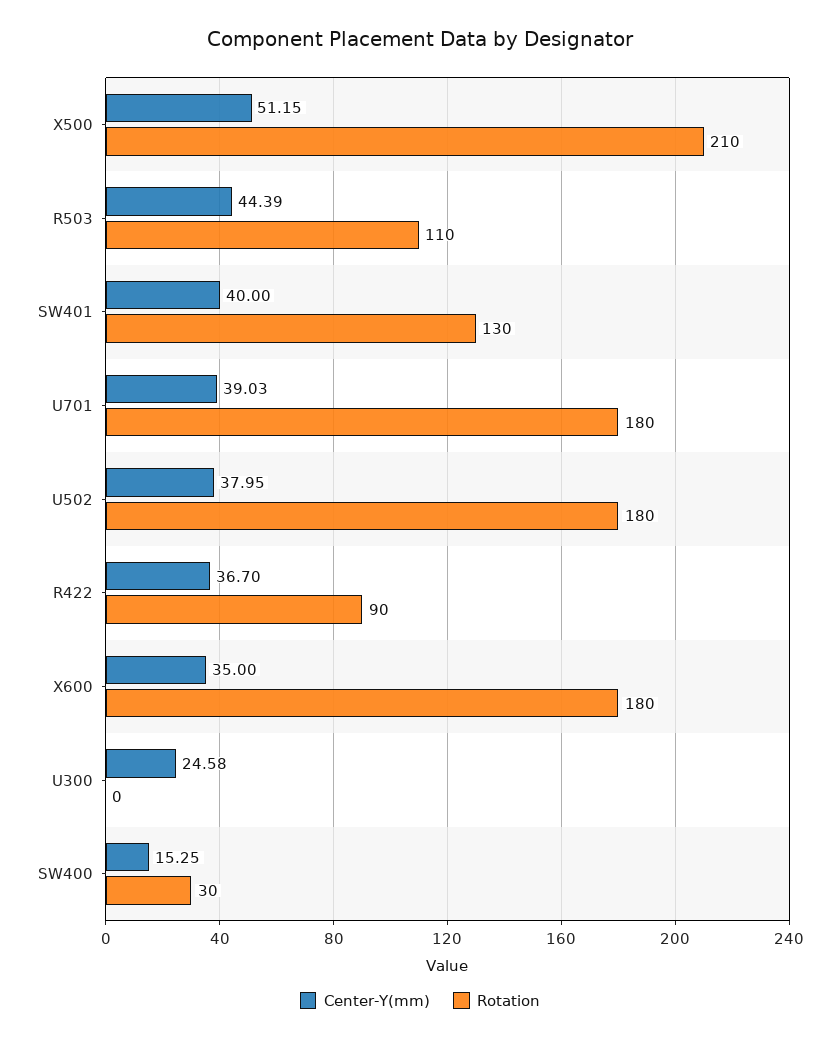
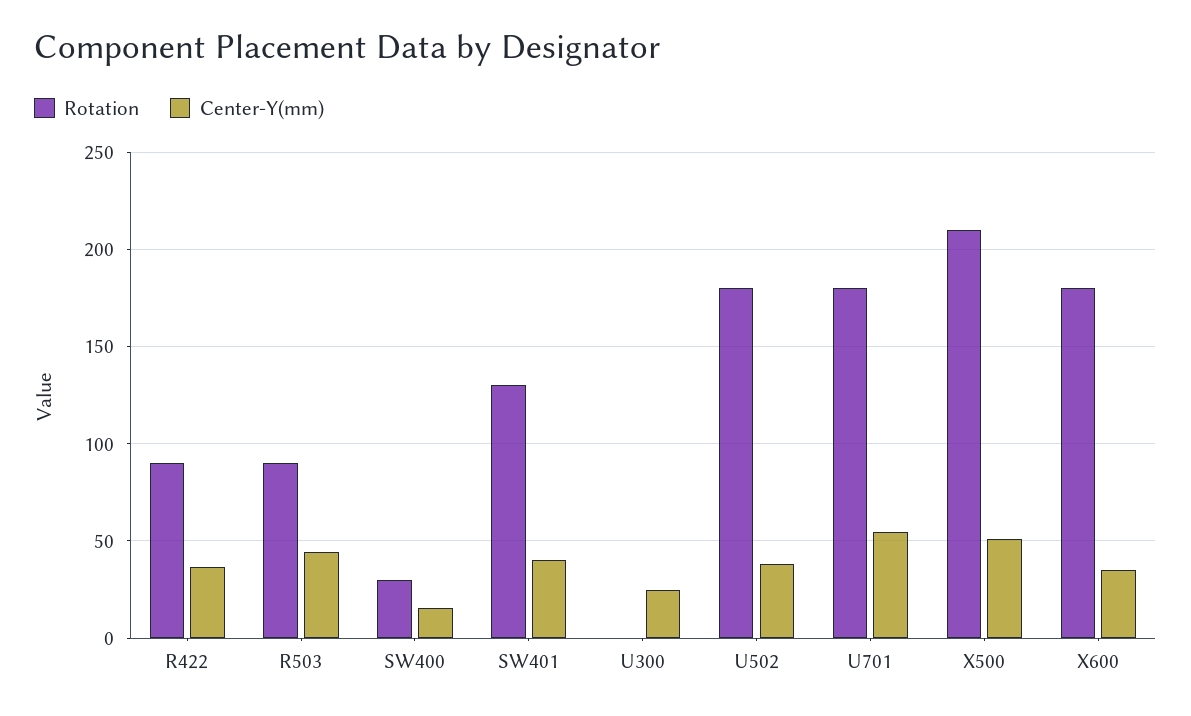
Rotation, R503: 110 -> 90
Center-Y(mm), U701: 39.03 -> 55

